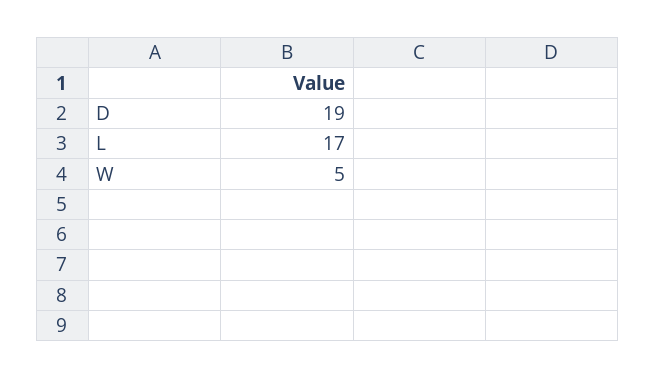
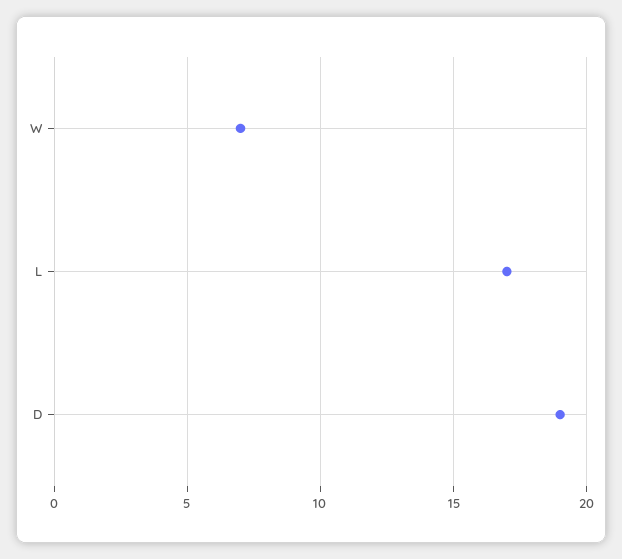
W: 5 -> 7

